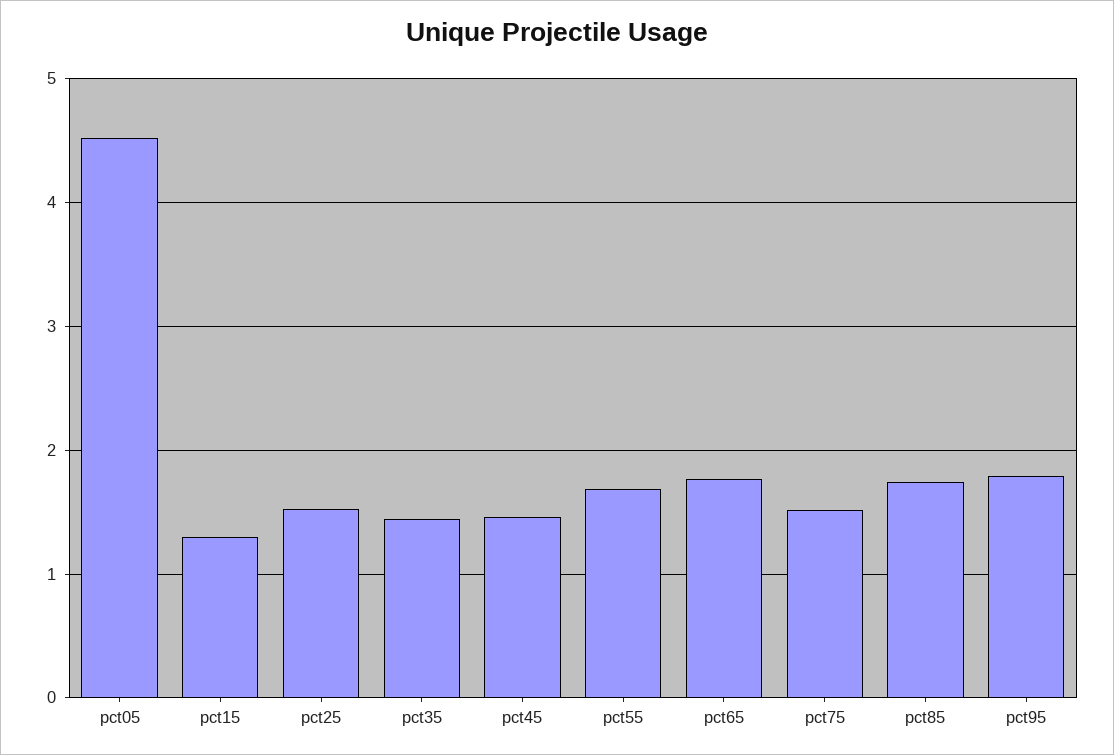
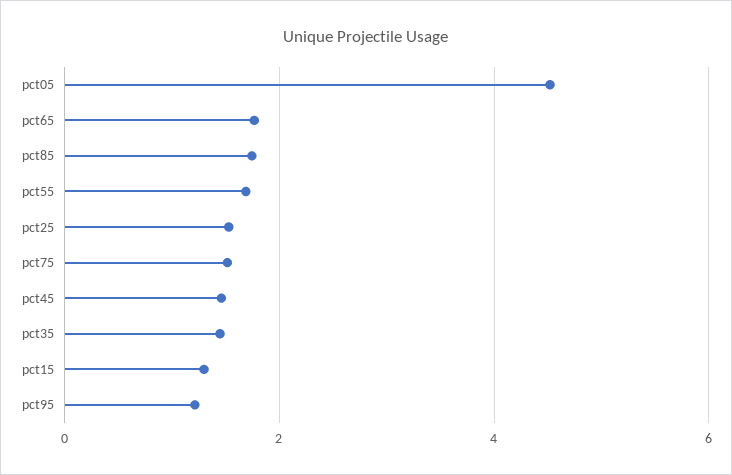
pct95: 1.8 -> 1.2

